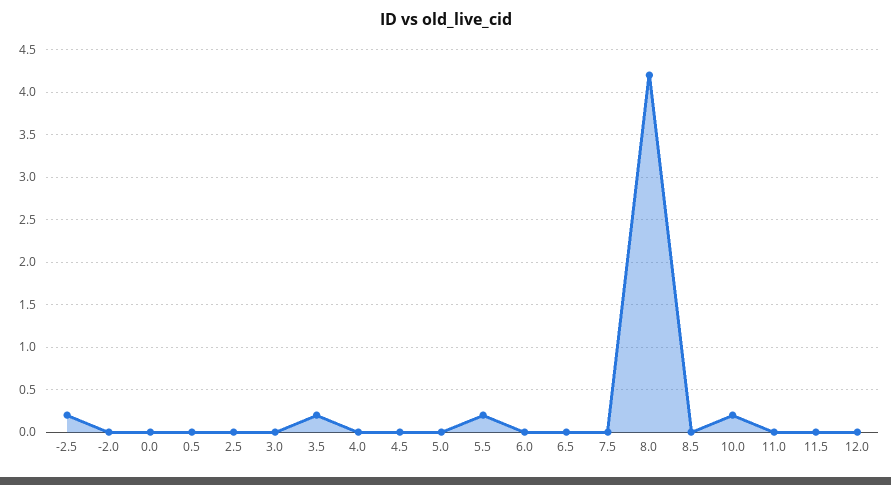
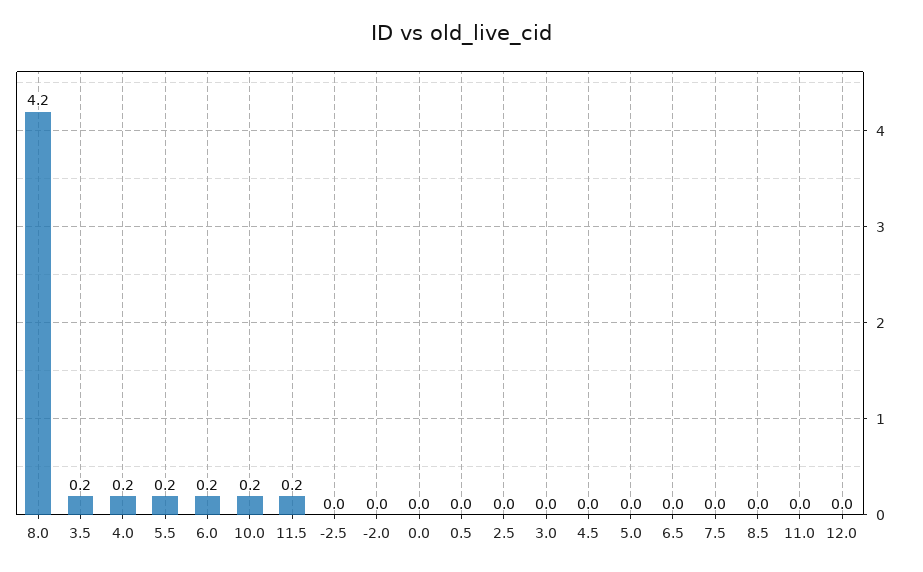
-2.5: 0.2 -> 0
4.0: 0 -> 0.2
6.0: 0 -> 0.2
11.5: 0 -> 0.2

